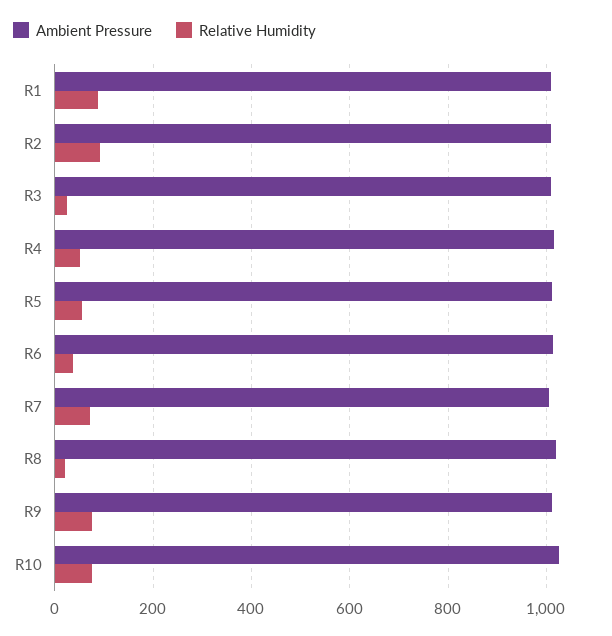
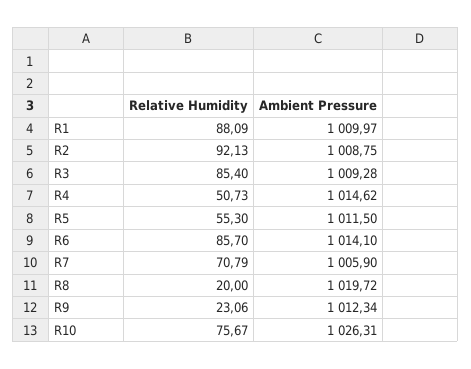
Relative Humidity, R3: 20 -> 85.4
Relative Humidity, R6: 40 -> 85.7
Relative Humidity, R9: 80 -> 23.06

